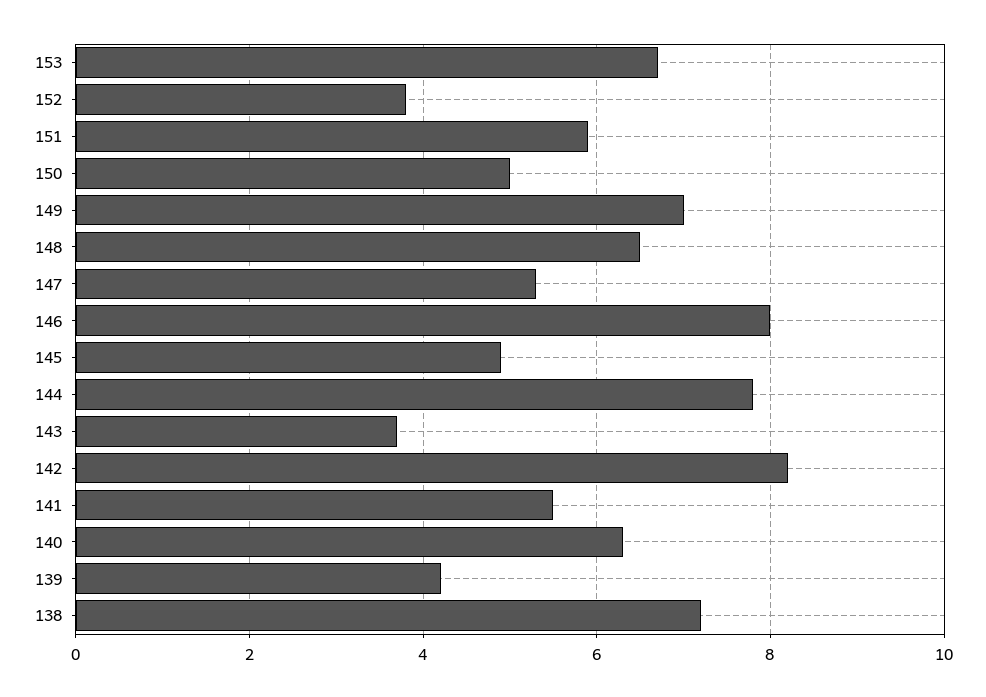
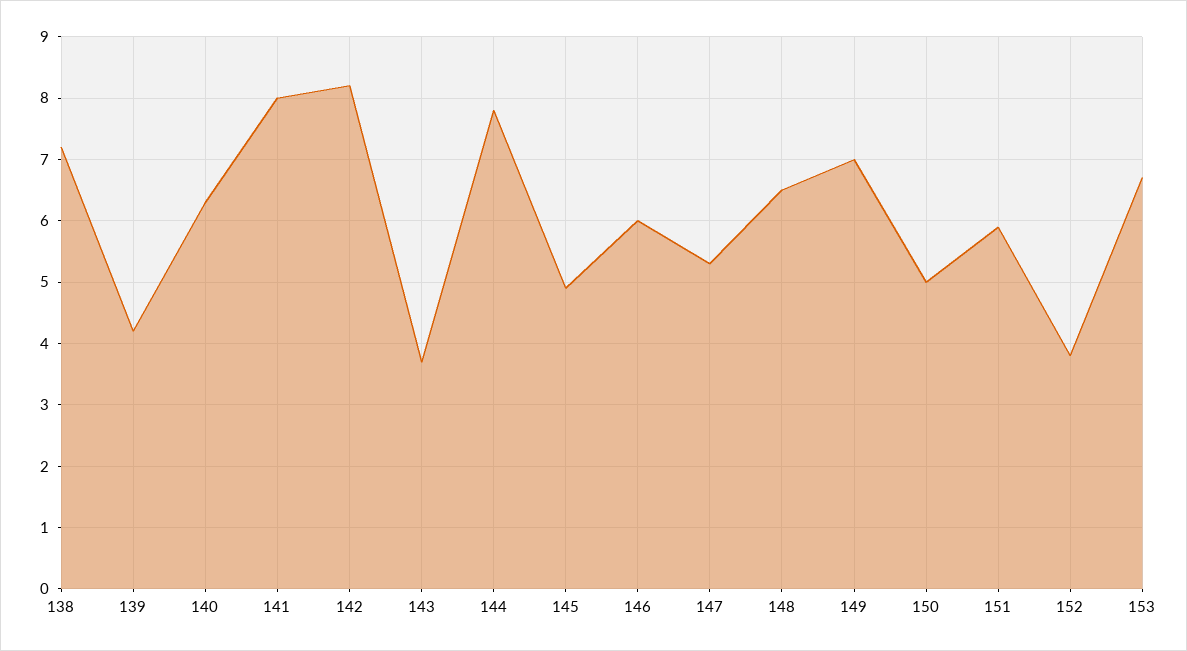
146: 8 -> 6
141: 5.5 -> 8

